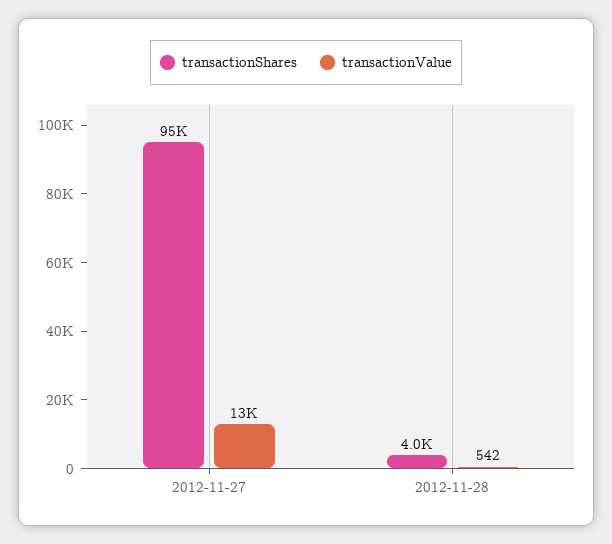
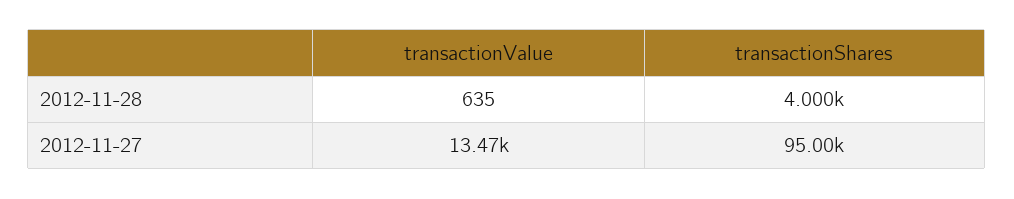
transactionValue, 2012-11-28: 542 -> 635

